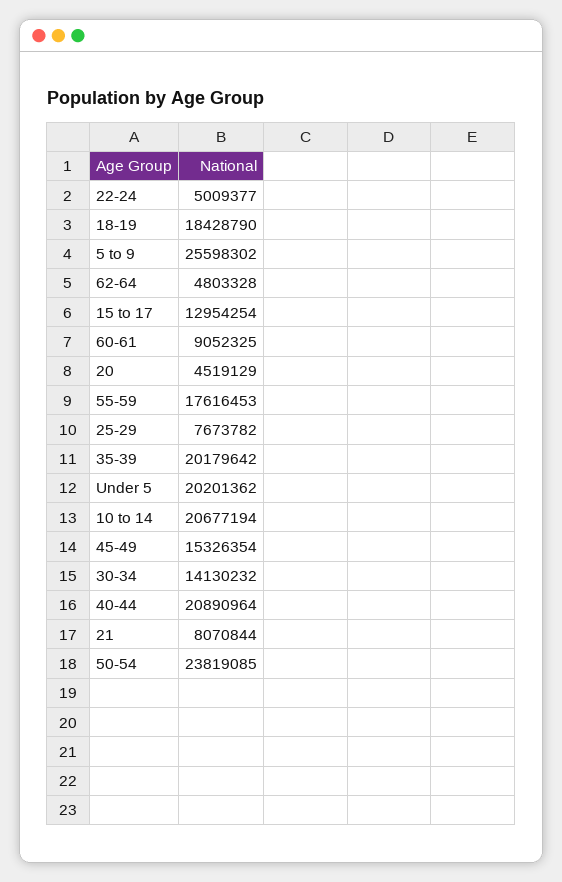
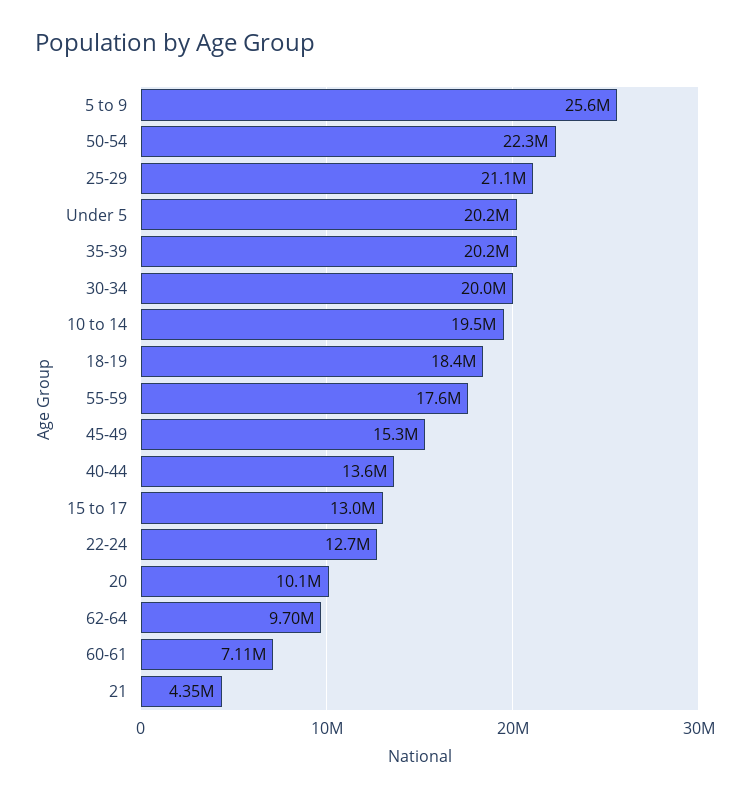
22-24: 5009377 -> 12700000
62-64: 4803328 -> 9700000
60-61: 9052325 -> 7110000
20: 4519129 -> 10100000
25-29: 7673782 -> 21100000
10 to 14: 20677194 -> 19500000
30-34: 14130232 -> 20000000
40-44: 20890964 -> 13600000
21: 8070844 -> 4350000
50-54: 23819085 -> 22300000

